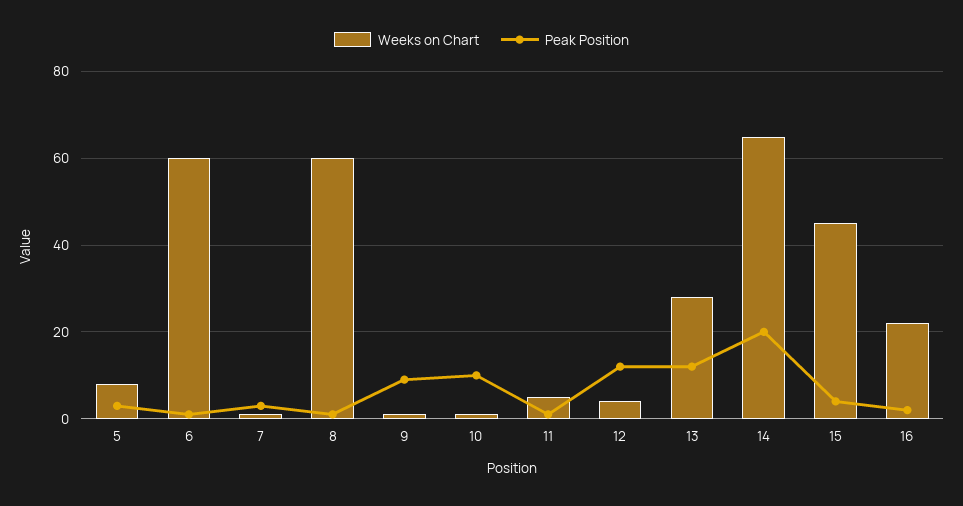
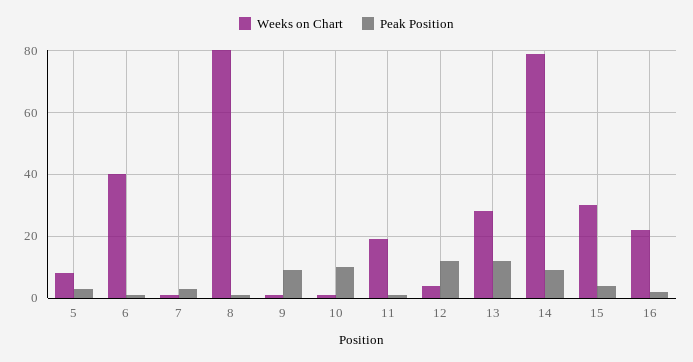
Weeks on Chart, 6: 60 -> 40
Weeks on Chart, 8: 60 -> 80
Weeks on Chart, 11: 5 -> 20
Weeks on Chart, 14: 65 -> 80
Peak Position, 14: 20 -> 10
Weeks on Chart, 15: 45 -> 30

